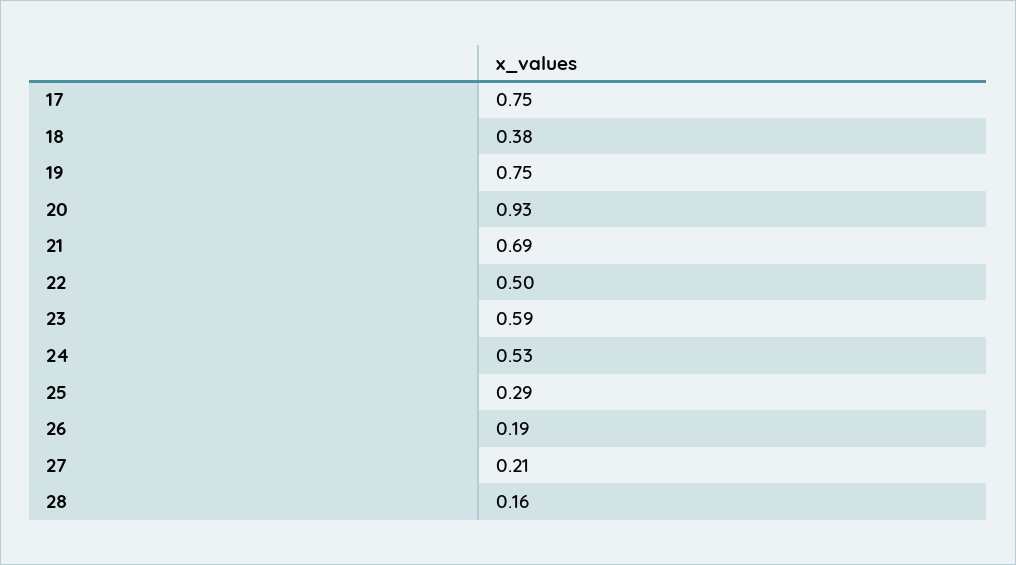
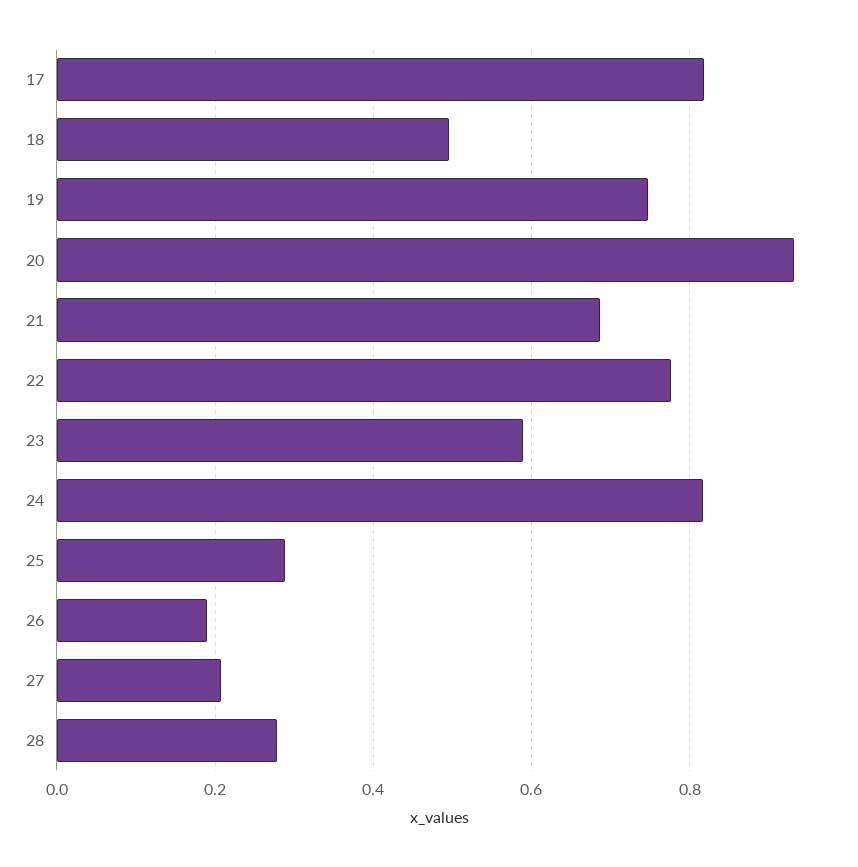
17: 0.75 -> 0.82
18: 0.38 -> 0.5
22: 0.5 -> 0.78
24: 0.53 -> 0.82
28: 0.16 -> 0.28

